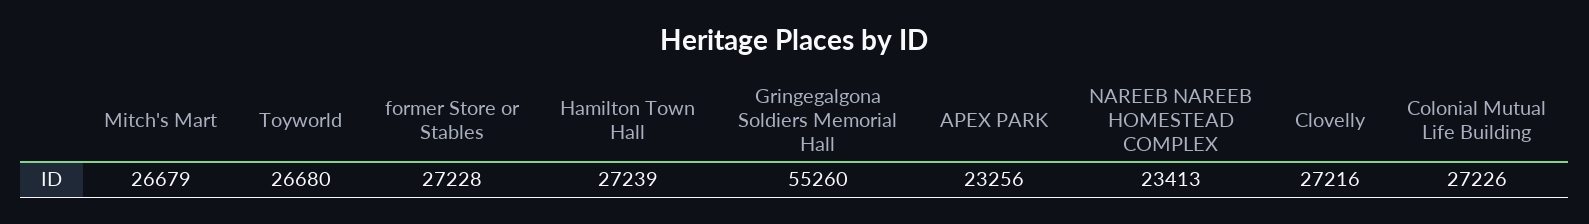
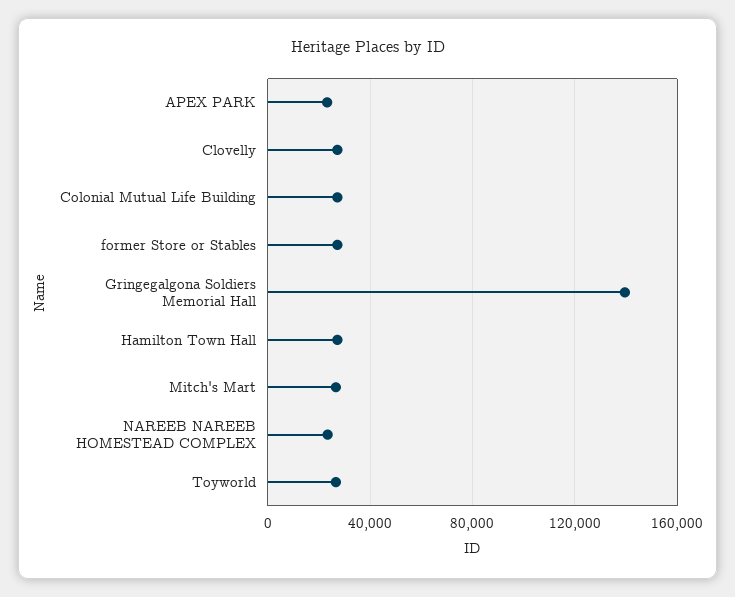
Gringegalgona Soldiers Memorial Hall: 55260 -> 140000

